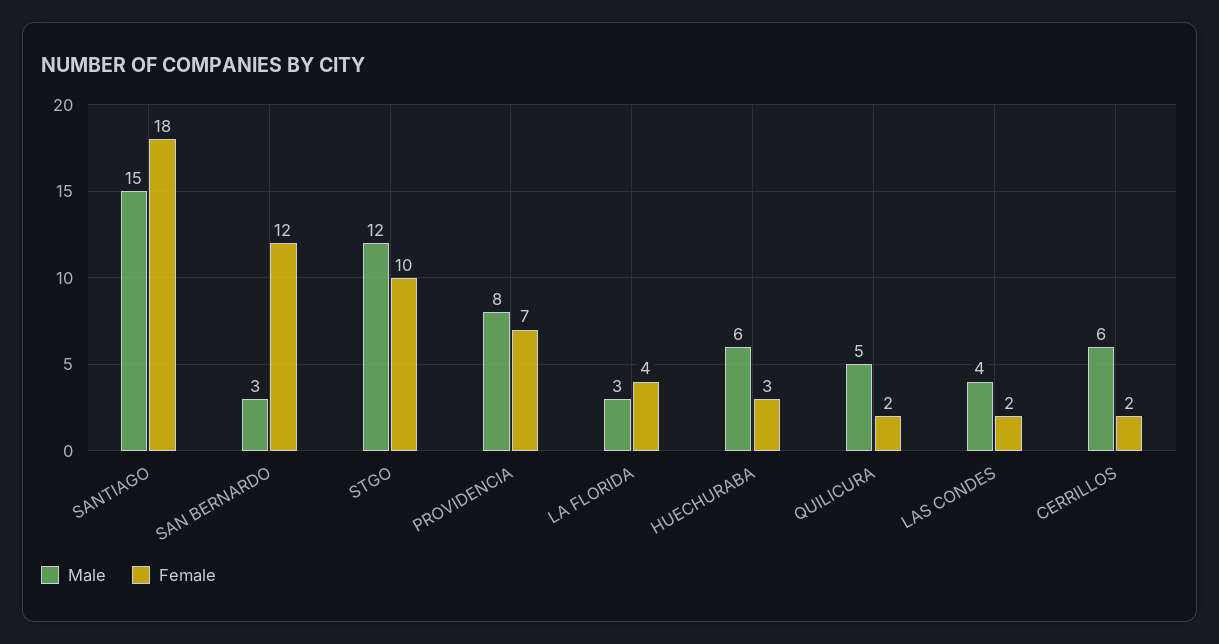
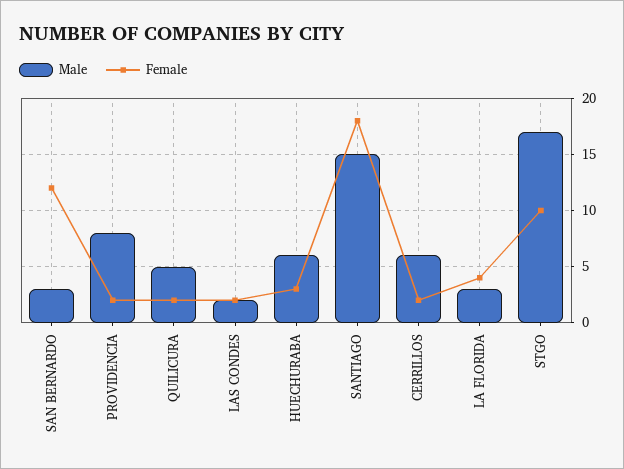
Male, STGO: 12 -> 17
Female, PROVIDENCIA: 7 -> 2
Male, LAS CONDES: 4 -> 2

